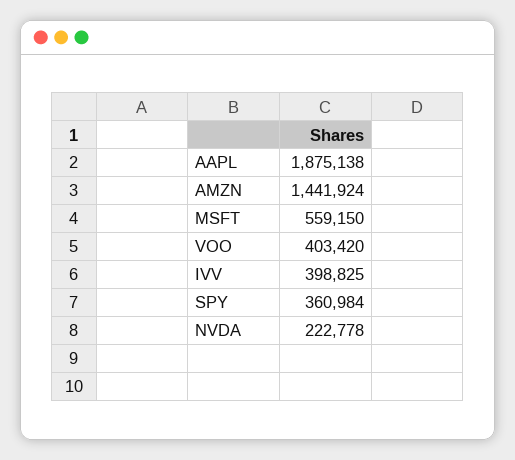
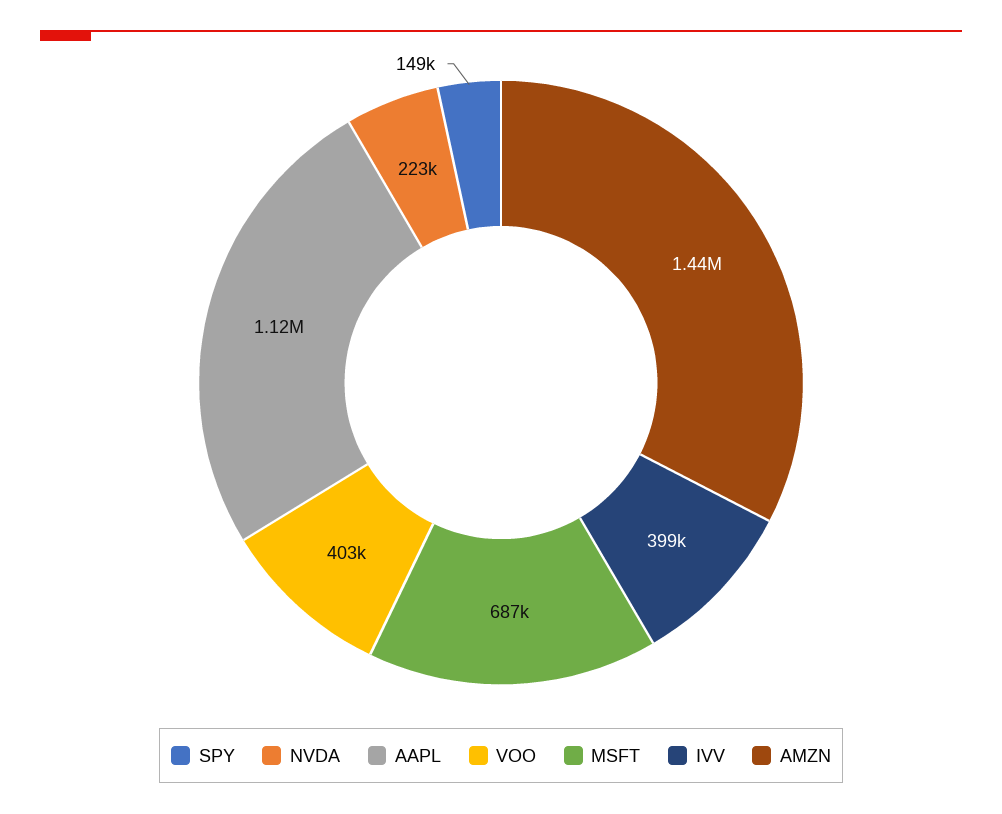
AAPL: 1875138 -> 1120000
MSFT: 559150 -> 687000
SPY: 360984 -> 149000

